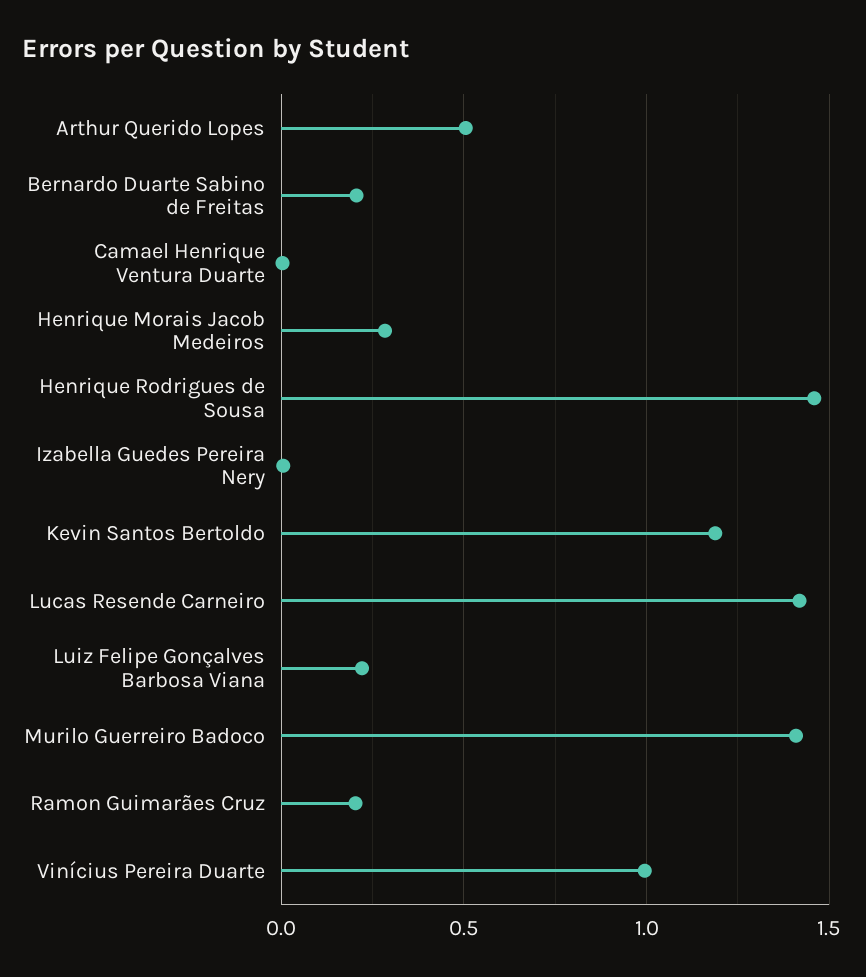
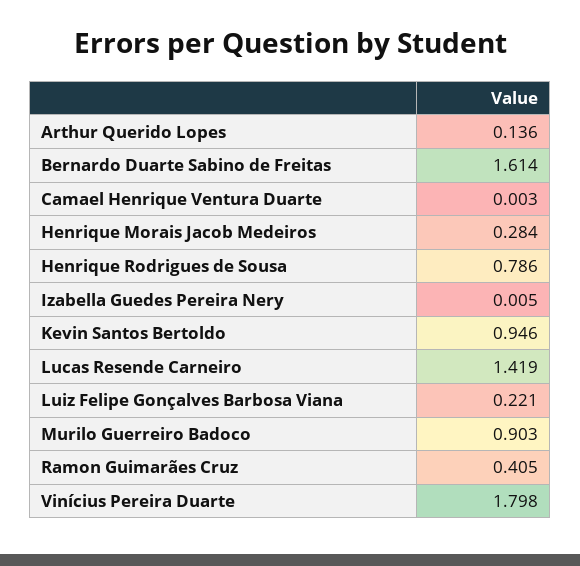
Arthur Querido Lopes: 0.5 -> 0.136
Bernardo Duarte Sabino de Freitas: 0.2 -> 1.614
Henrique Rodrigues de Sousa: 1.45 -> 0.786
Kevin Santos Bertoldo: 1.2 -> 0.946
Murilo Guerreiro Badoco: 1.4 -> 0.903
Ramon Guimarães Cruz: 0.2 -> 0.405
Vinícius Pereira Duarte: 1 -> 1.798

